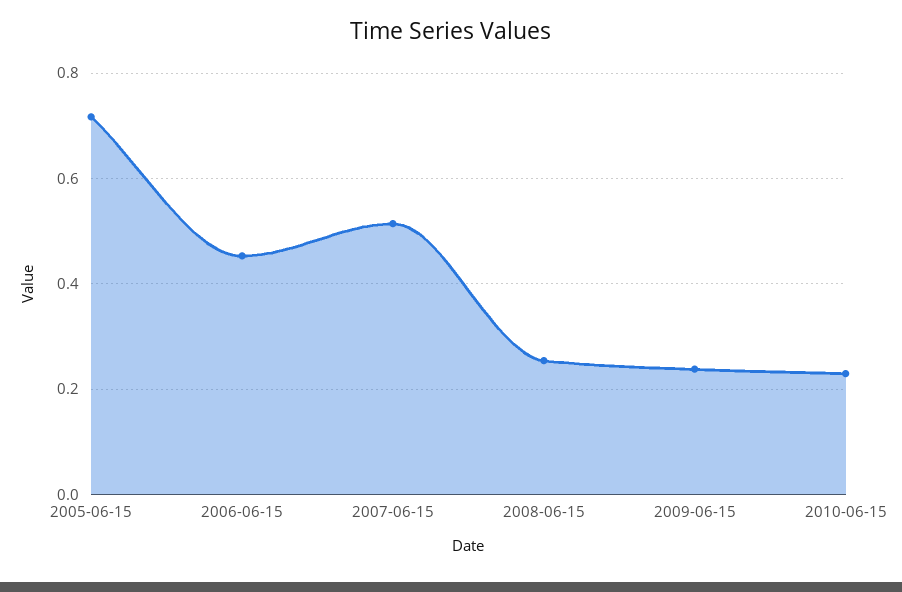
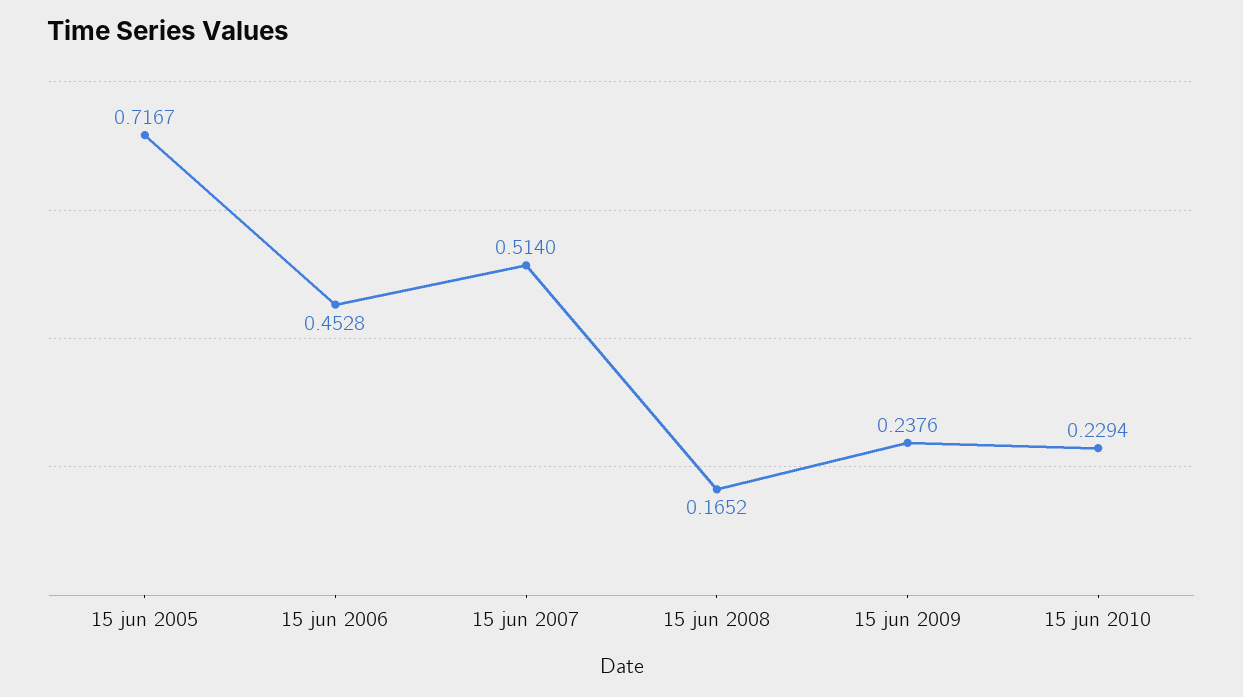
2008-06-15: 0.26 -> 0.1652

